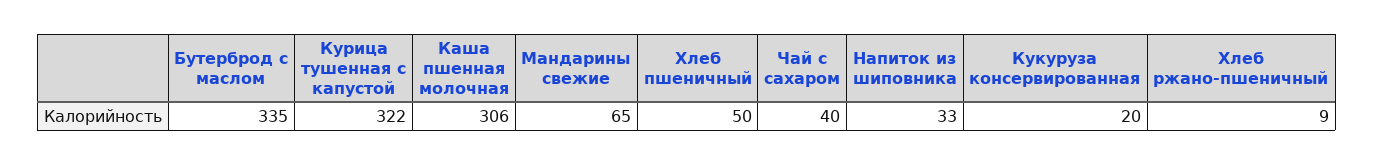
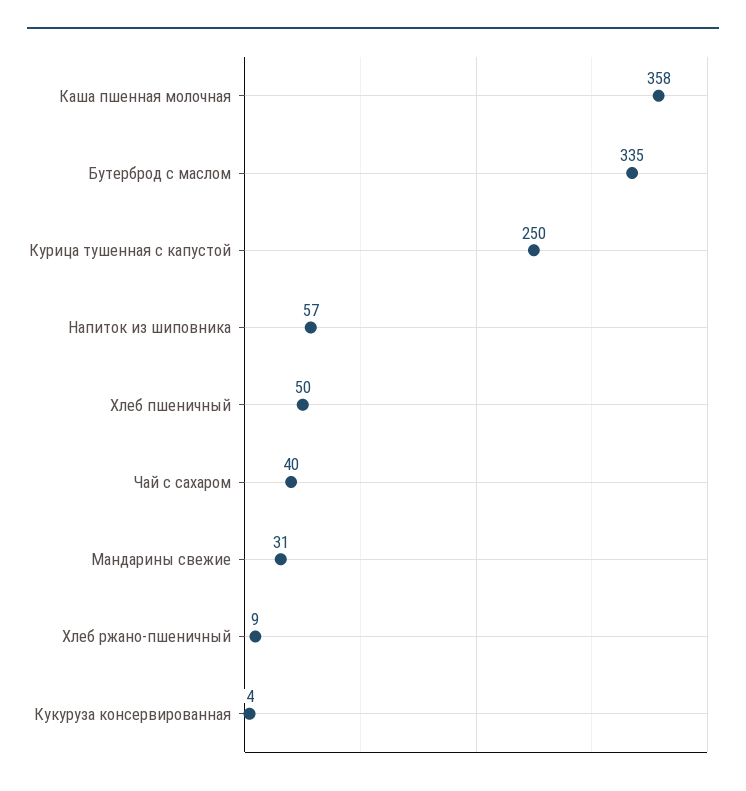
Курица тушенная с капустой: 322 -> 250
Каша пшенная молочная: 306 -> 358
Мандарины свежие: 65 -> 31
Напиток из шиповника: 33 -> 57
Кукуруза консервированная: 20 -> 4

